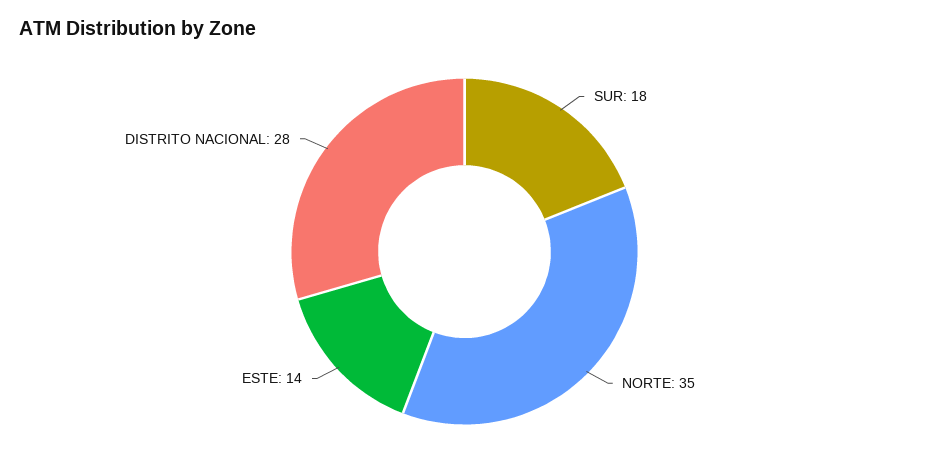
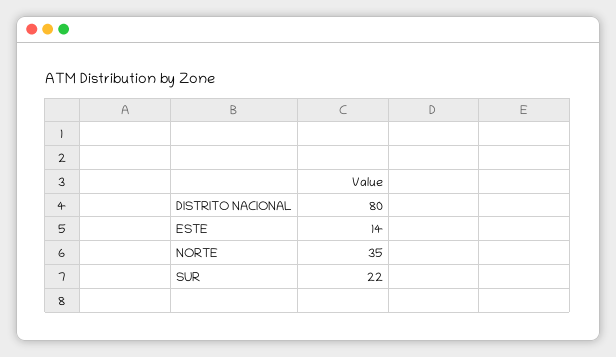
SUR: 18 -> 22
DISTRITO NACIONAL: 28 -> 80

